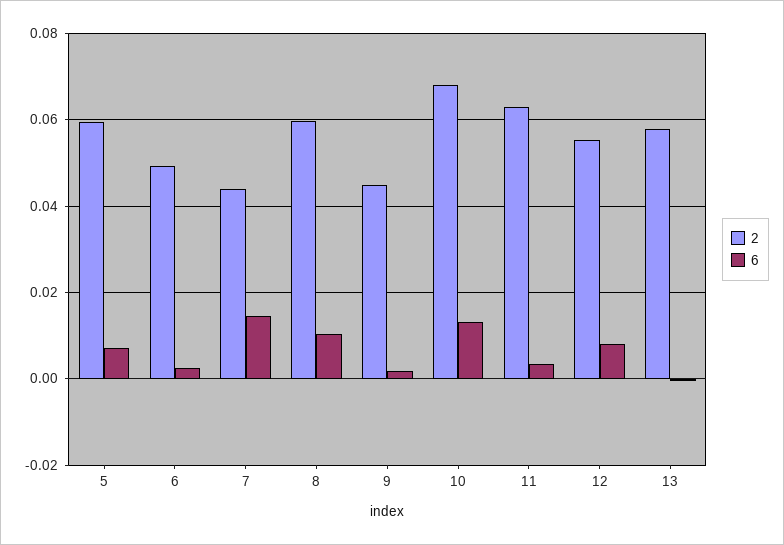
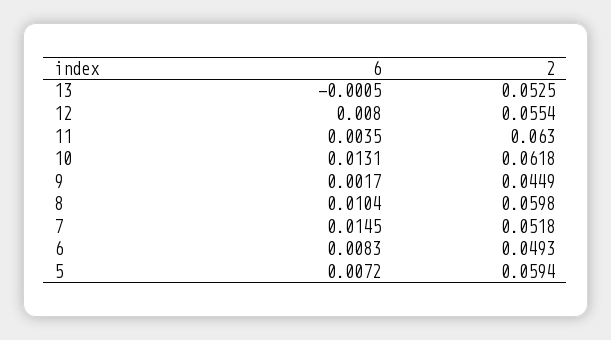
6, 6: 0.002 -> 0.0083
2, 7: 0.044 -> 0.0518
2, 10: 0.068 -> 0.0618
2, 13: 0.058 -> 0.0525

